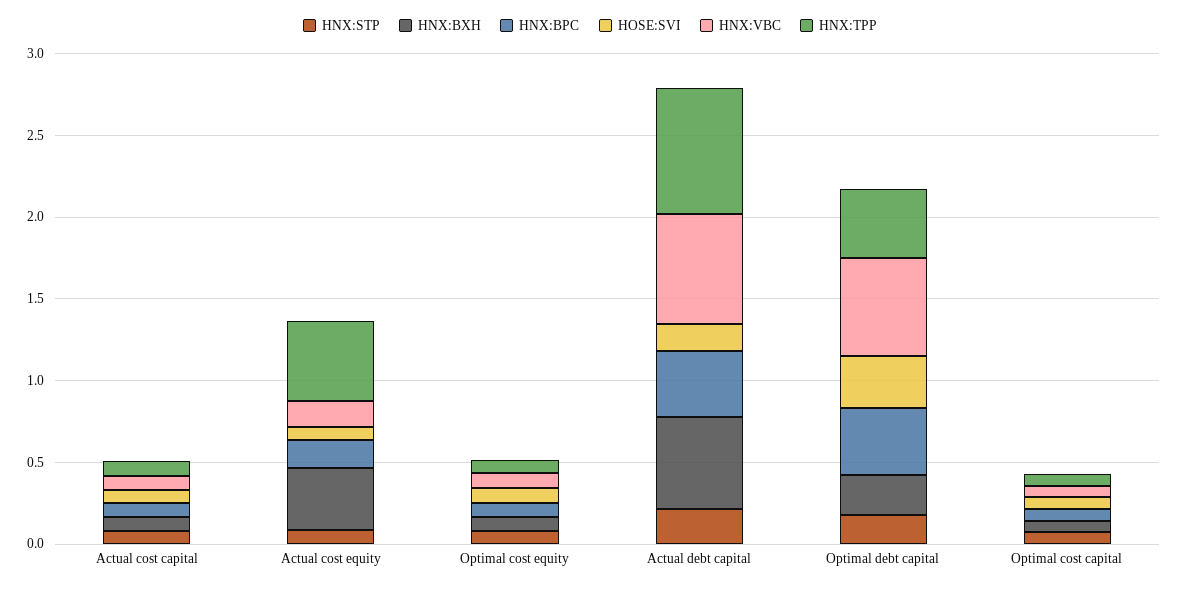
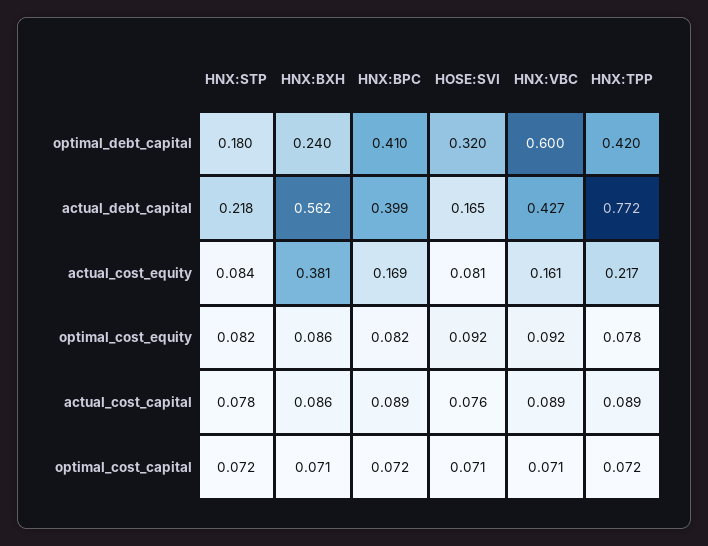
HNX:TPP, Actual cost equity: 0.5 -> 0.217
HNX:VBC, Actual debt capital: 0.7 -> 0.427

